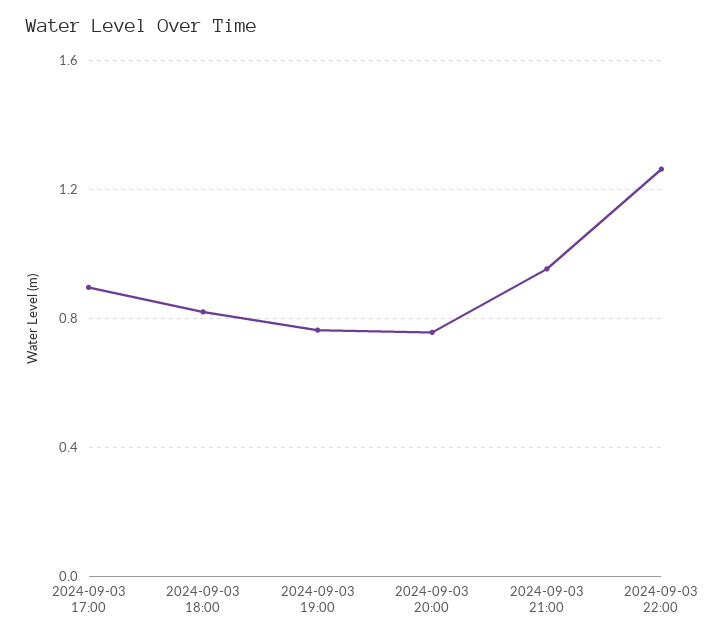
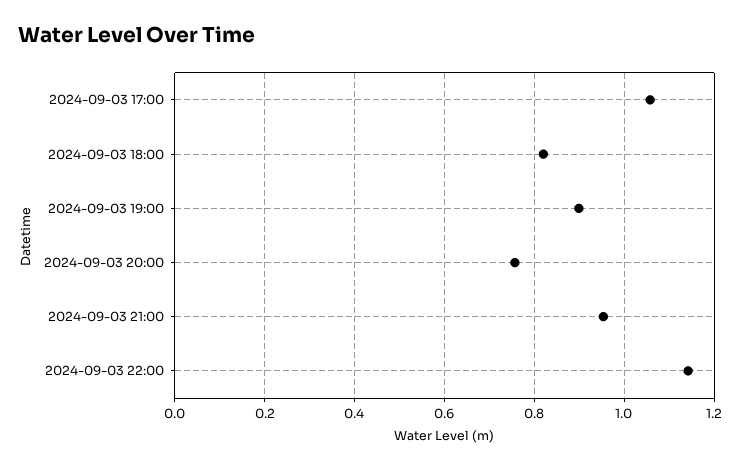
2024-09-03 17:00: 0.9 -> 1.06
2024-09-03 19:00: 0.75 -> 0.9
2024-09-03 22:00: 1.25 -> 1.14

